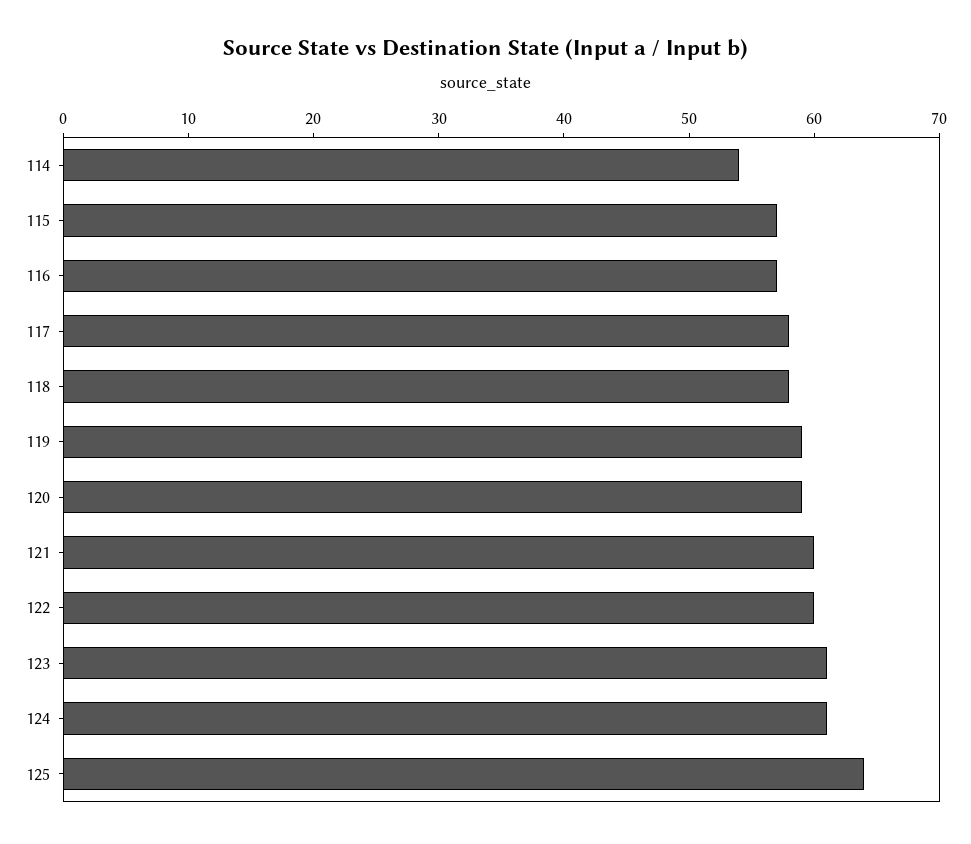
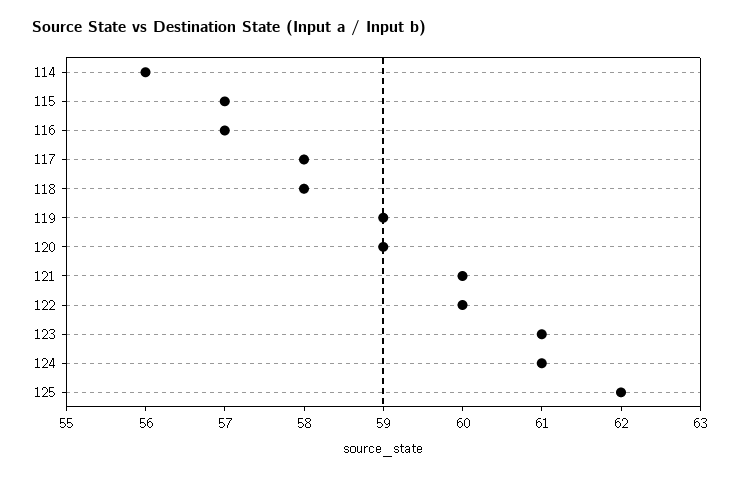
114: 54 -> 56
125: 64 -> 62

